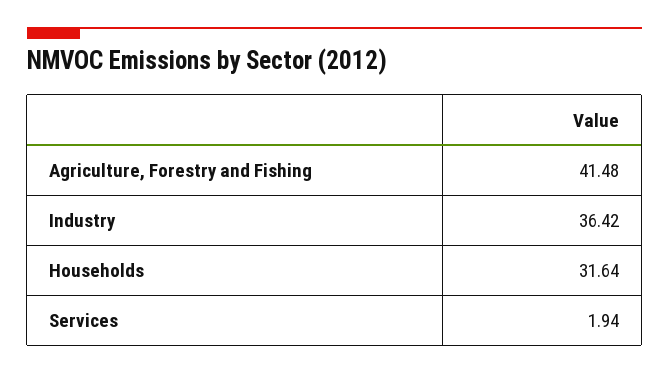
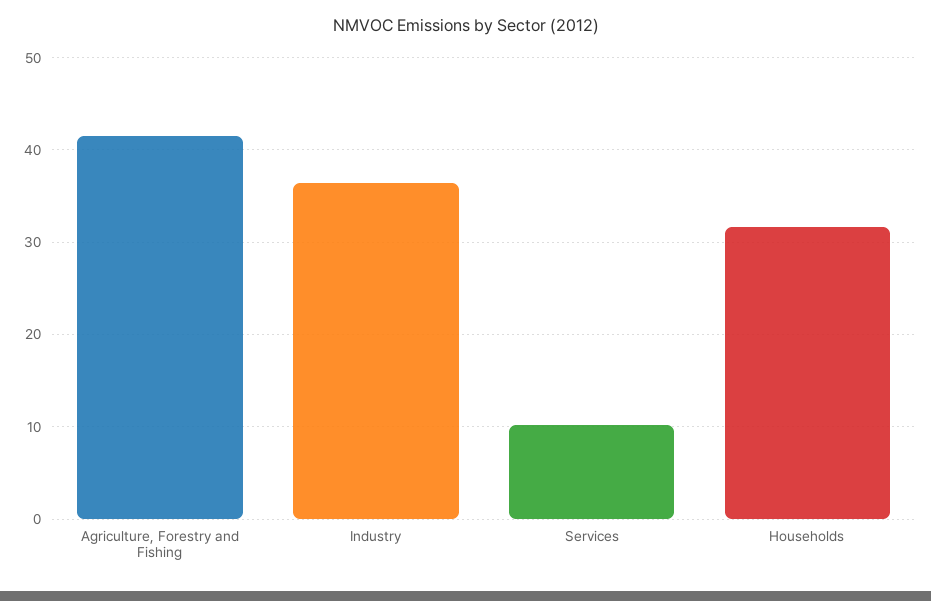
Services: 1.94 -> 10

